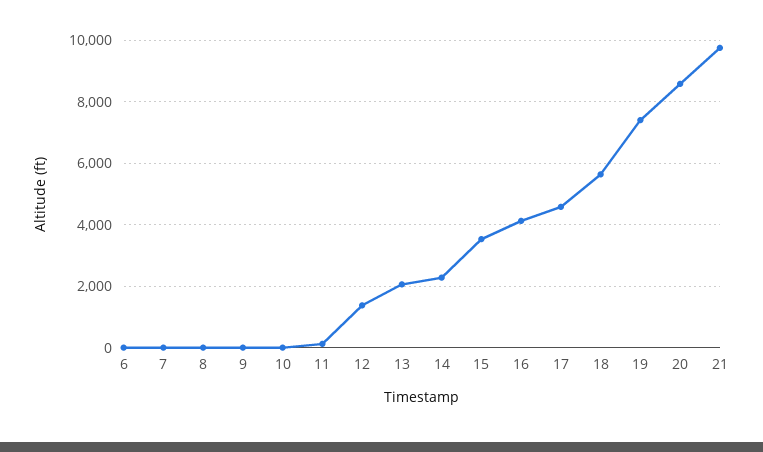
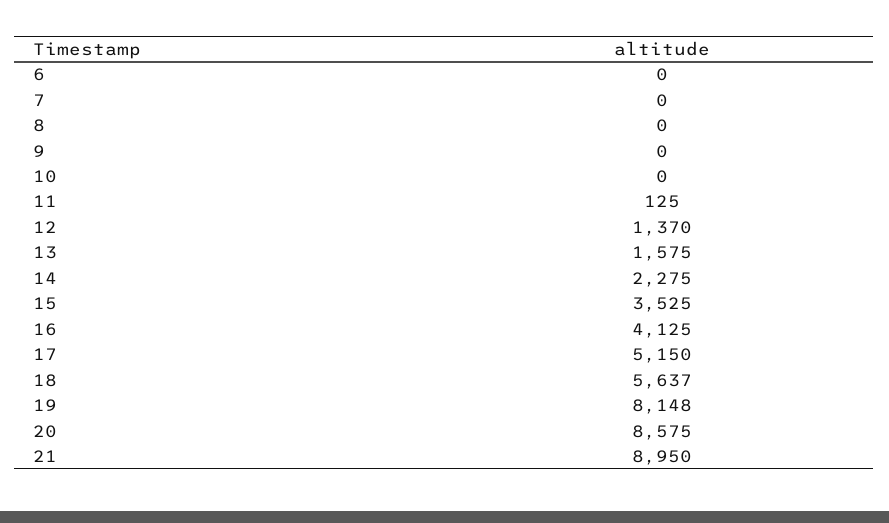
13: 2000 -> 1575
17: 4600 -> 5150
19: 7400 -> 8148
21: 9800 -> 8950

